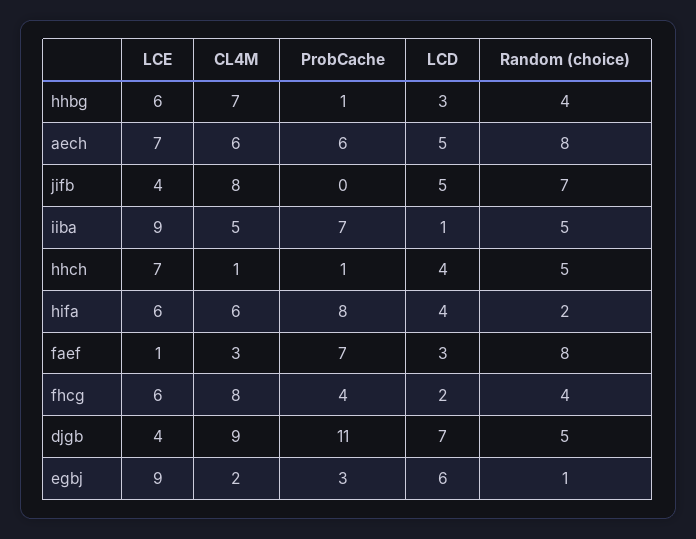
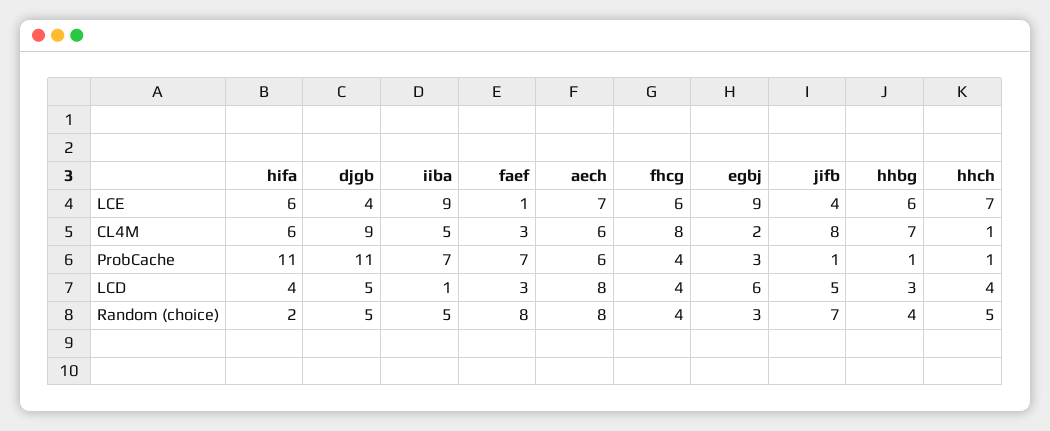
LCD, aech: 5 -> 8
ProbCache, jifb: 0 -> 1
ProbCache, hifa: 8 -> 11
LCD, fhcg: 2 -> 4
LCD, djgb: 7 -> 5
Random (choice), egbj: 1 -> 3

